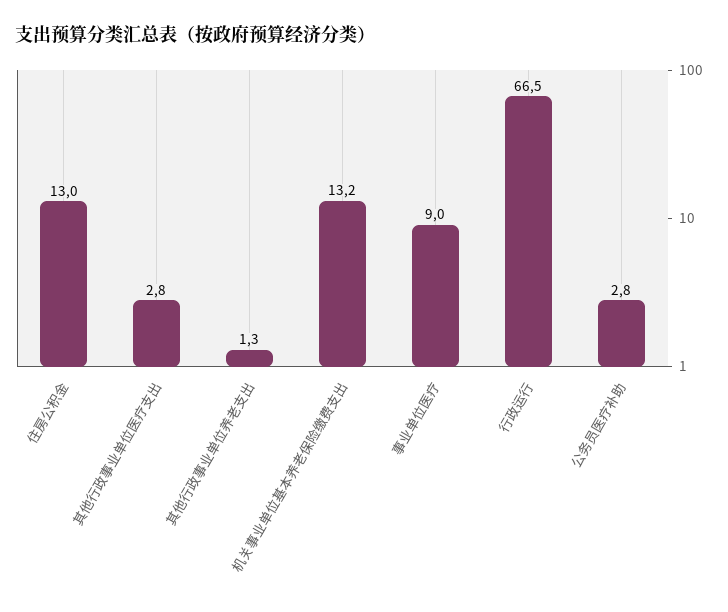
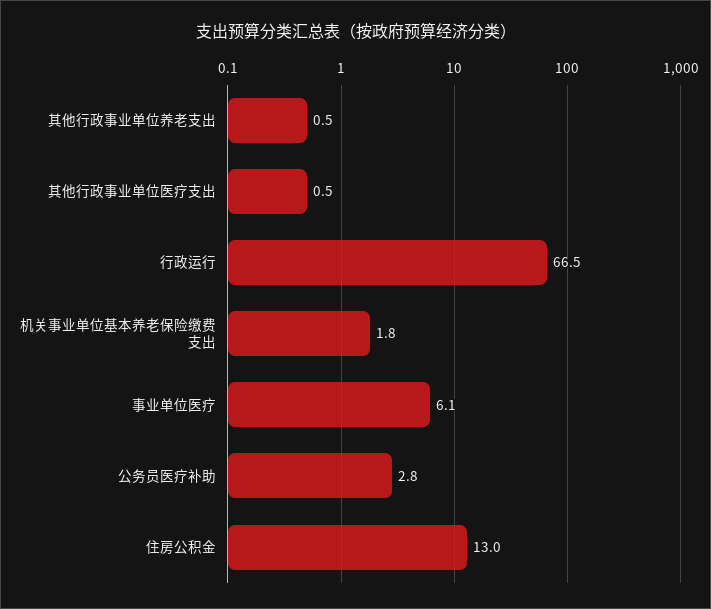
其他行政事业单位医疗支出: 2.8 -> 0.5
其他行政事业单位养老支出: 1.3 -> 0.5
机关事业单位基本养老保险缴费支出: 13.2 -> 1.8
事业单位医疗: 9 -> 6.1

